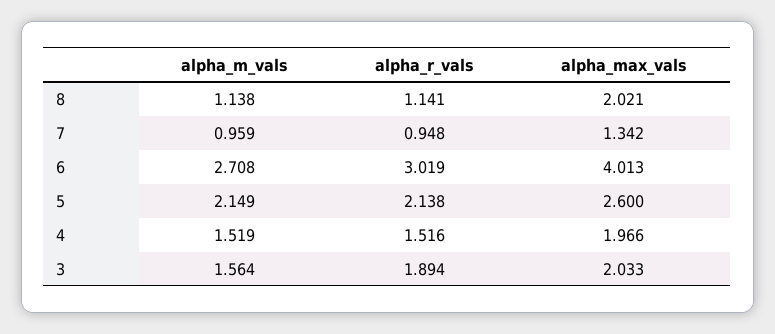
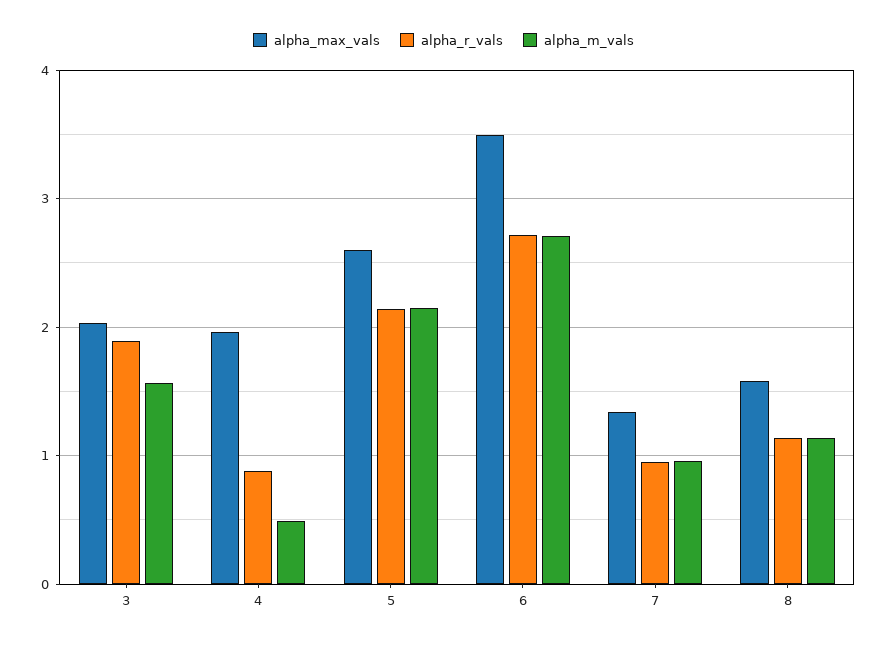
alpha_max_vals, 8: 2.021 -> 1.6
alpha_r_vals, 6: 3.019 -> 2.7
alpha_max_vals, 6: 4.013 -> 3.5
alpha_m_vals, 4: 1.519 -> 0.5
alpha_r_vals, 4: 1.516 -> 0.9

